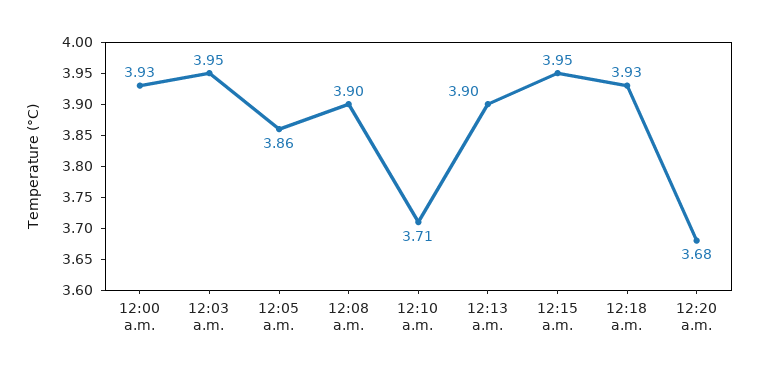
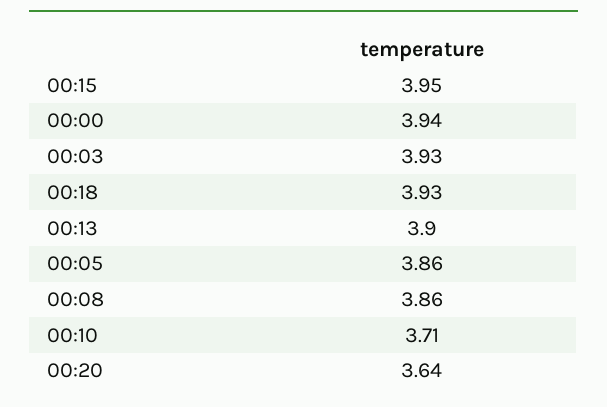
12:00 a.m.: 3.93 -> 3.94
12:03 a.m.: 3.95 -> 3.93
12:08 a.m.: 3.9 -> 3.86
12:20 a.m.: 3.68 -> 3.64

